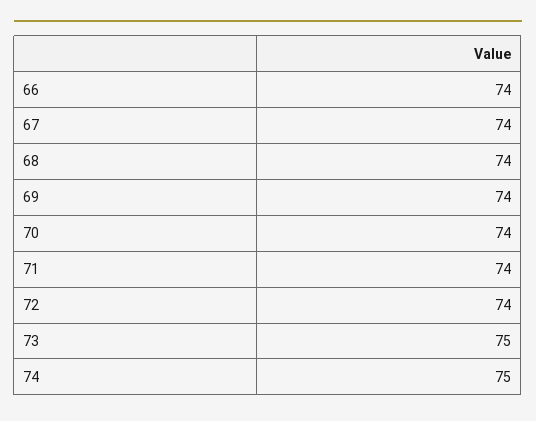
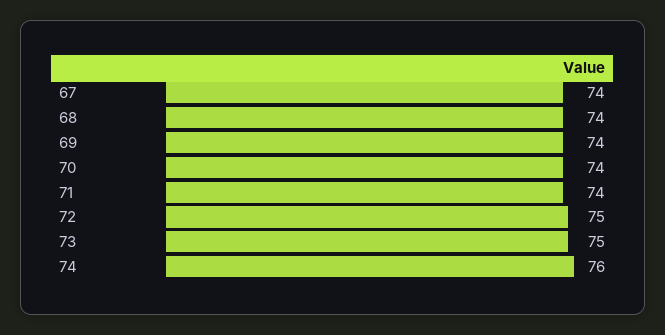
66: 74 -> none
72: 74 -> 75
74: 75 -> 76

